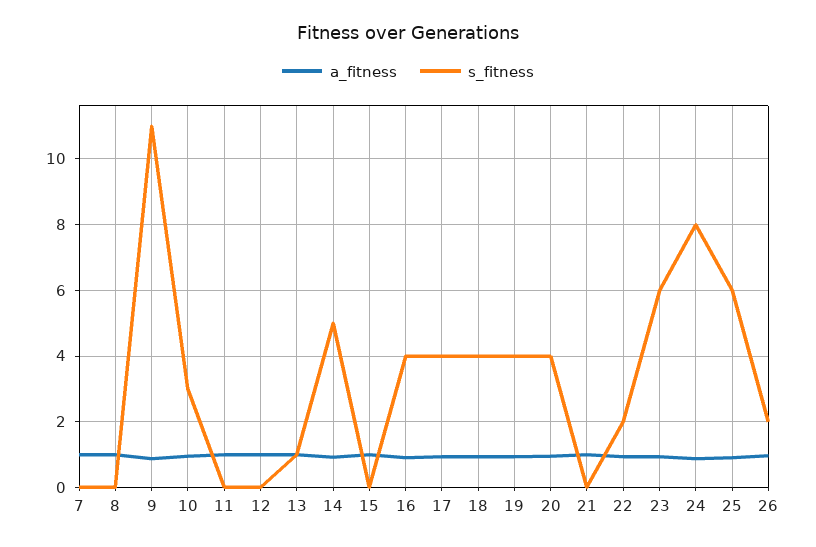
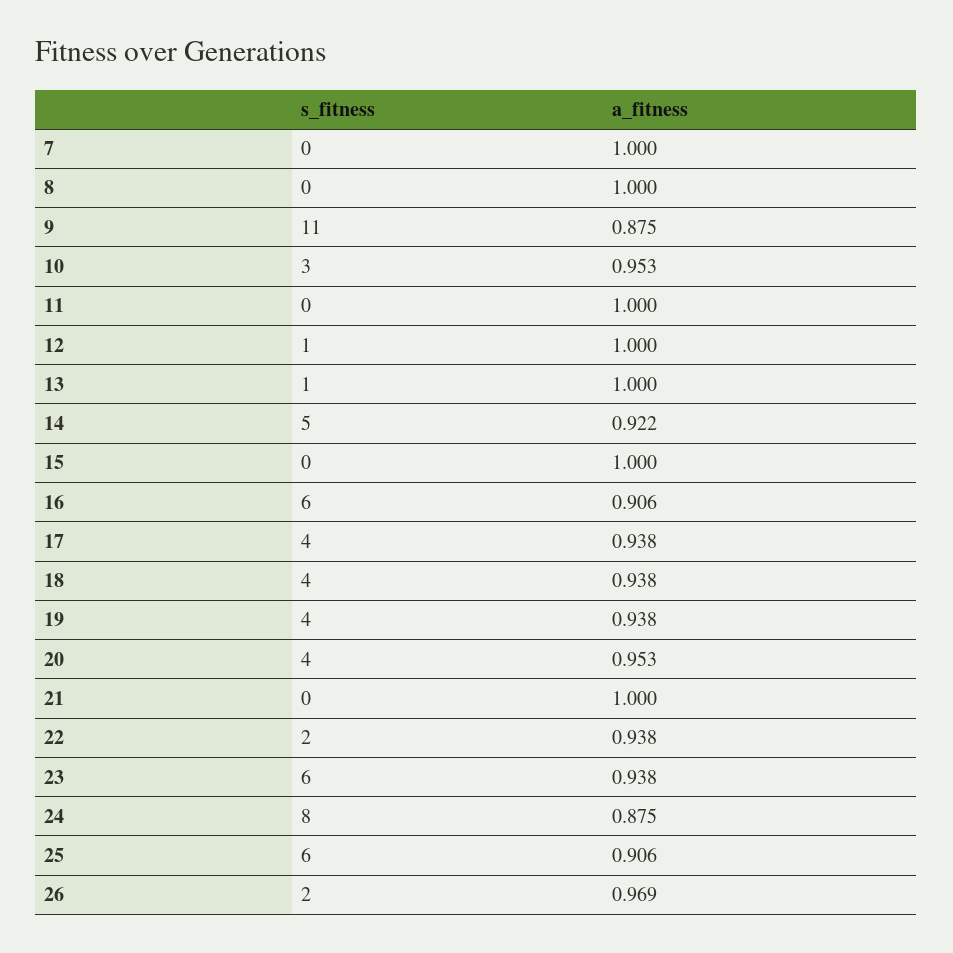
s_fitness, 12: 0 -> 1
s_fitness, 16: 4 -> 6

